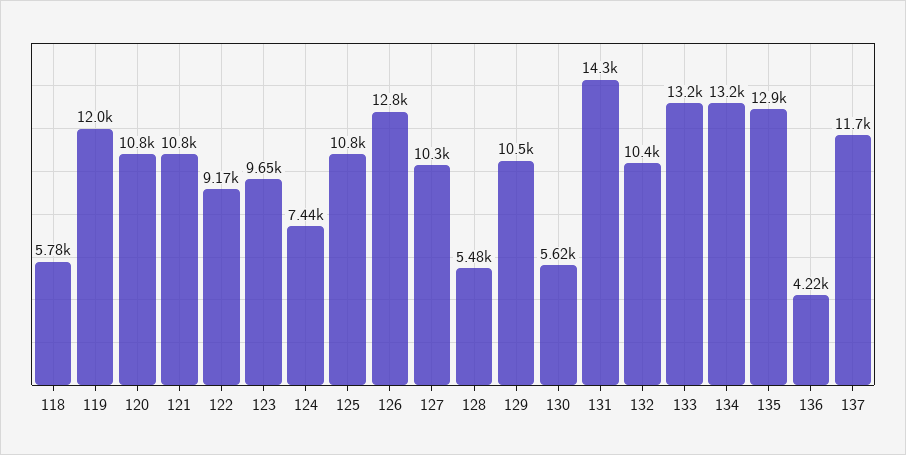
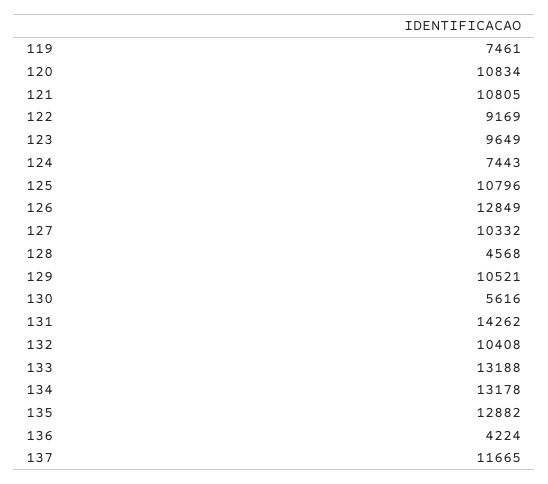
118: 5780 -> none
119: 12000 -> 7461
128: 5480 -> 4568

